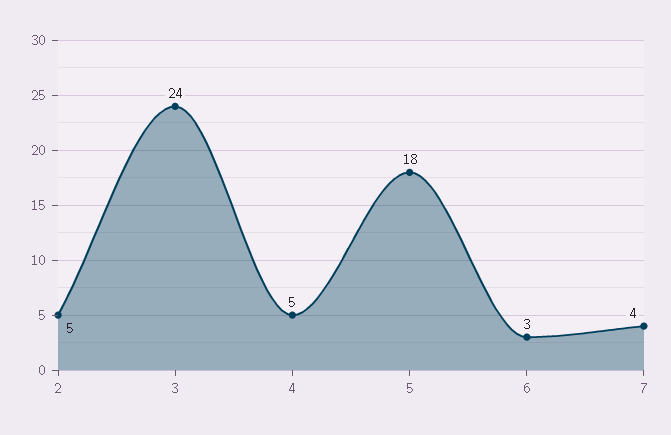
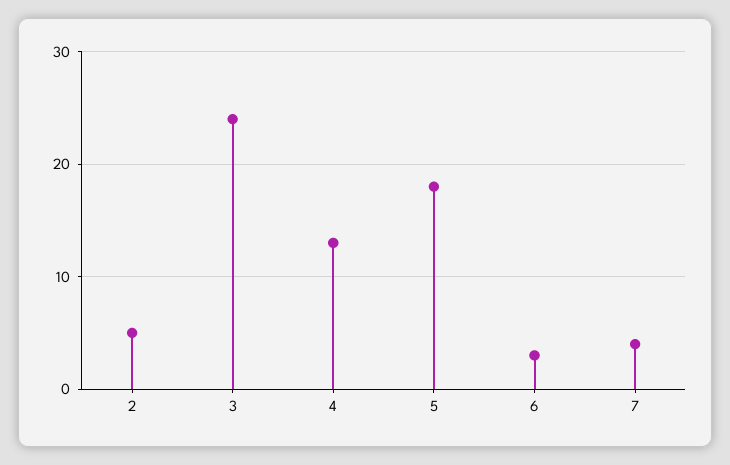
4: 5 -> 13

